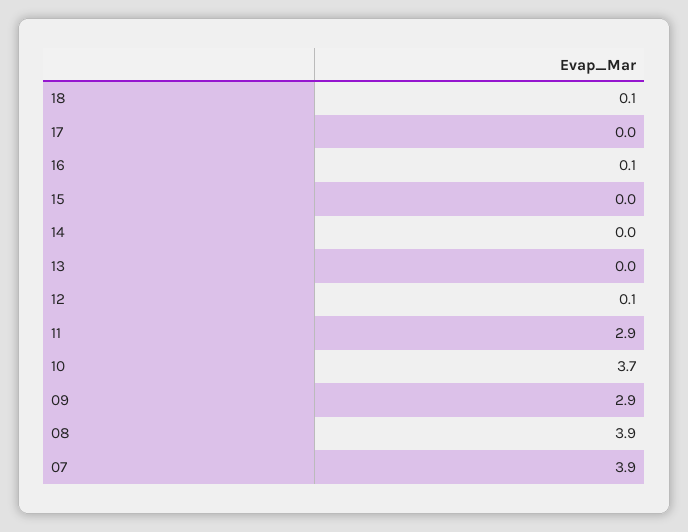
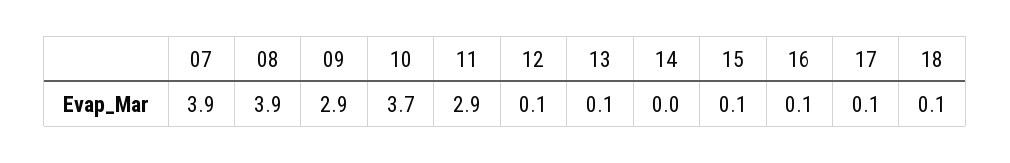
17: 0 -> 0.1
15: 0 -> 0.1
13: 0 -> 0.1

